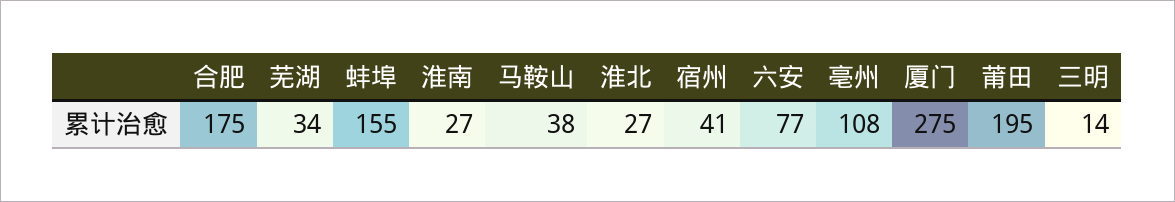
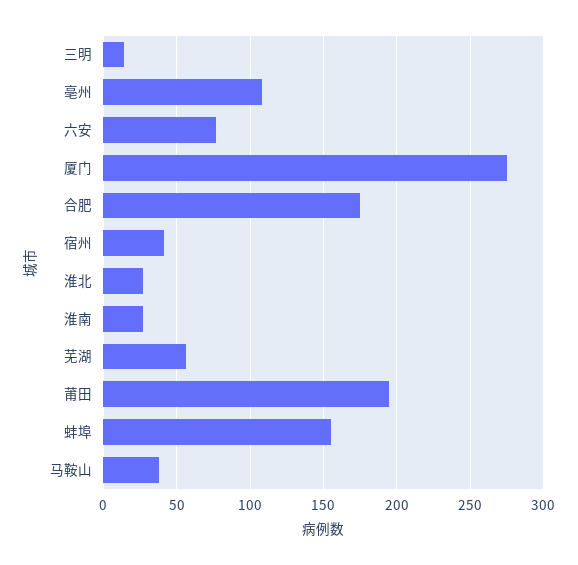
芜湖: 34 -> 55

